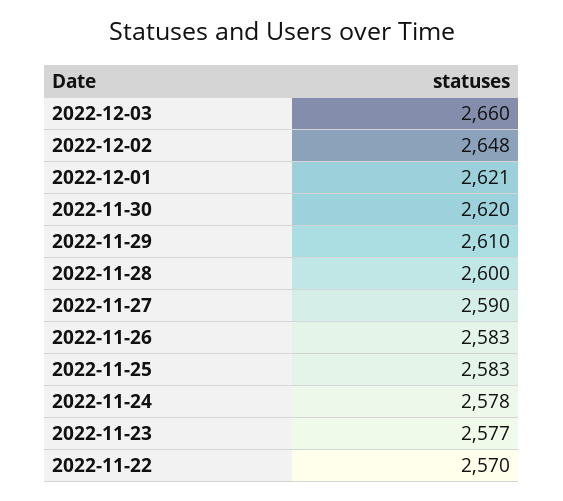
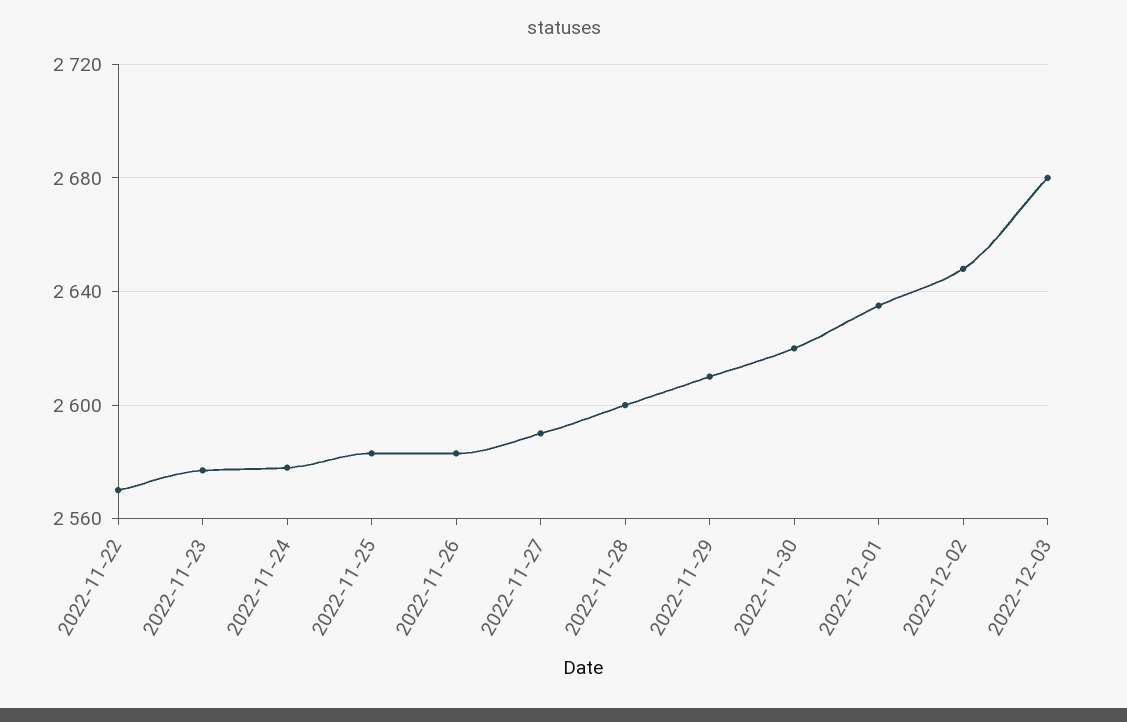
2022-12-03: 2660 -> 2680
2022-12-01: 2621 -> 2635

